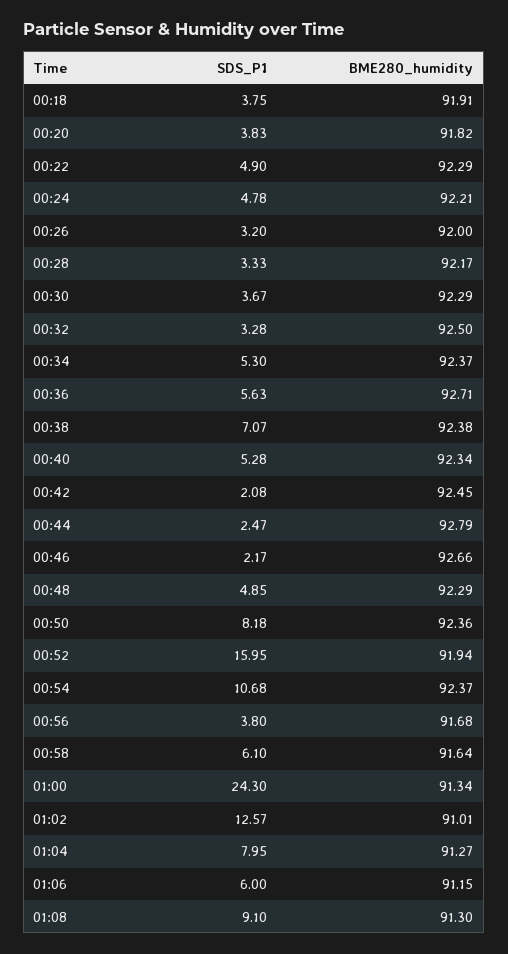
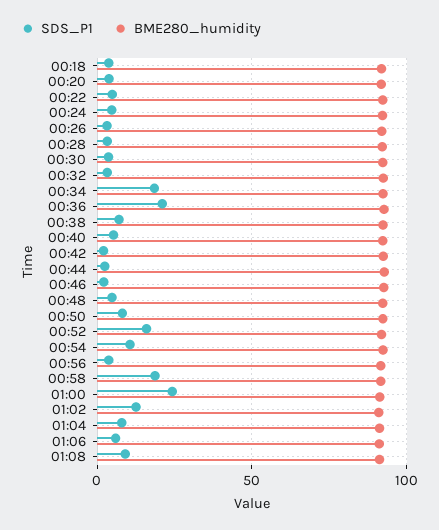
SDS_P1, 00:34: 5.3 -> 20
SDS_P1, 00:36: 5.63 -> 20
SDS_P1, 00:58: 6.1 -> 20

